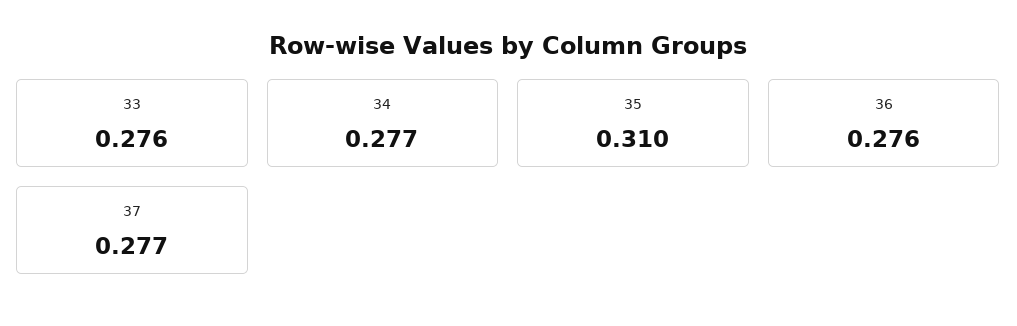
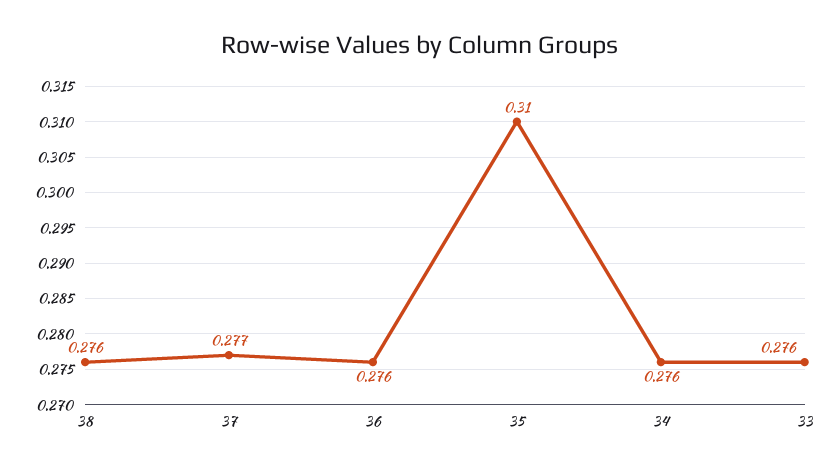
34: 0.277 -> 0.276
38: none -> 0.276

